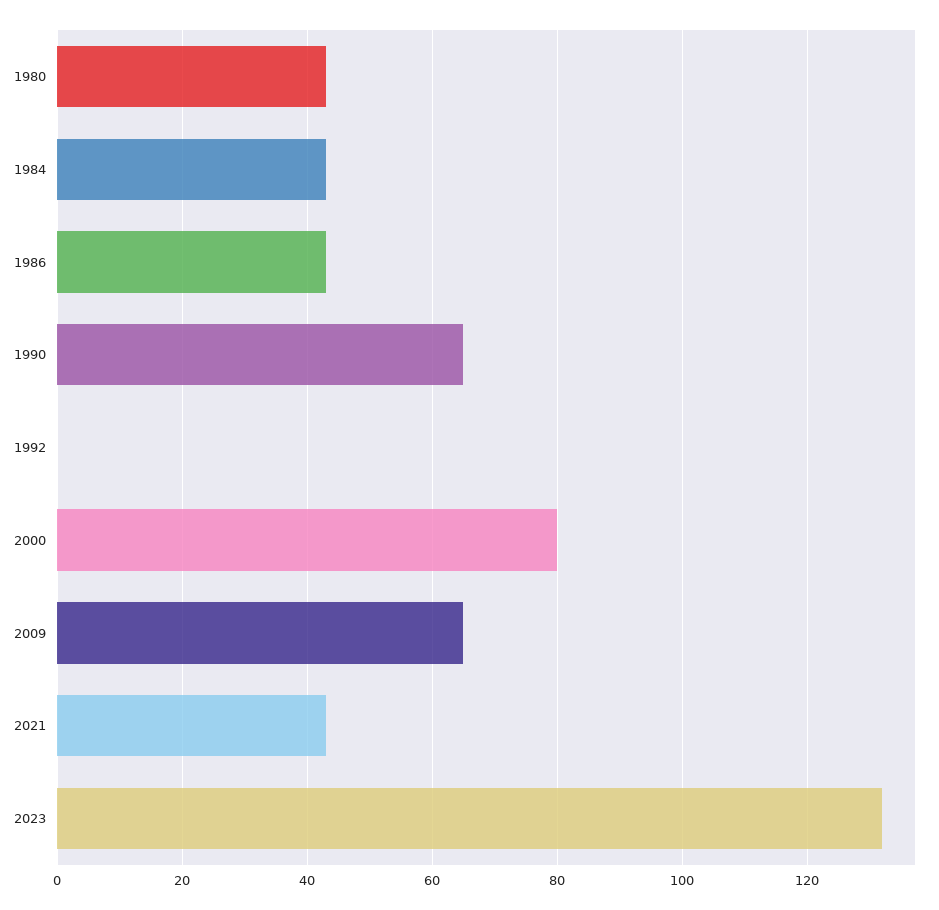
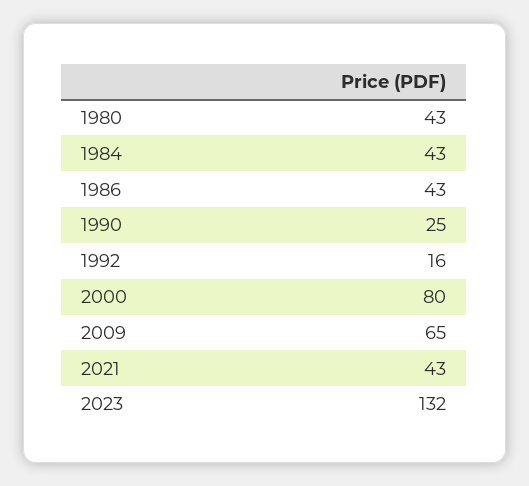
1990: 65 -> 25
1992: 0 -> 16

